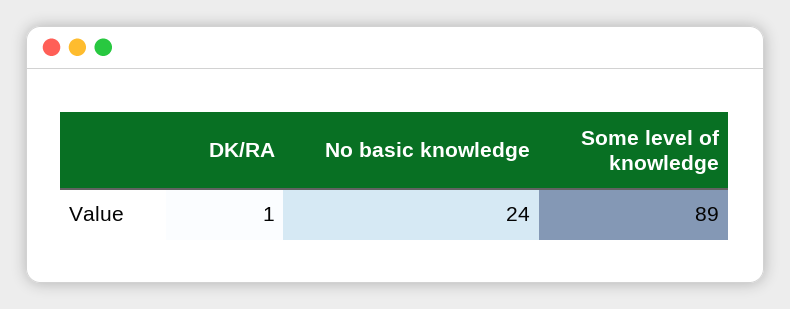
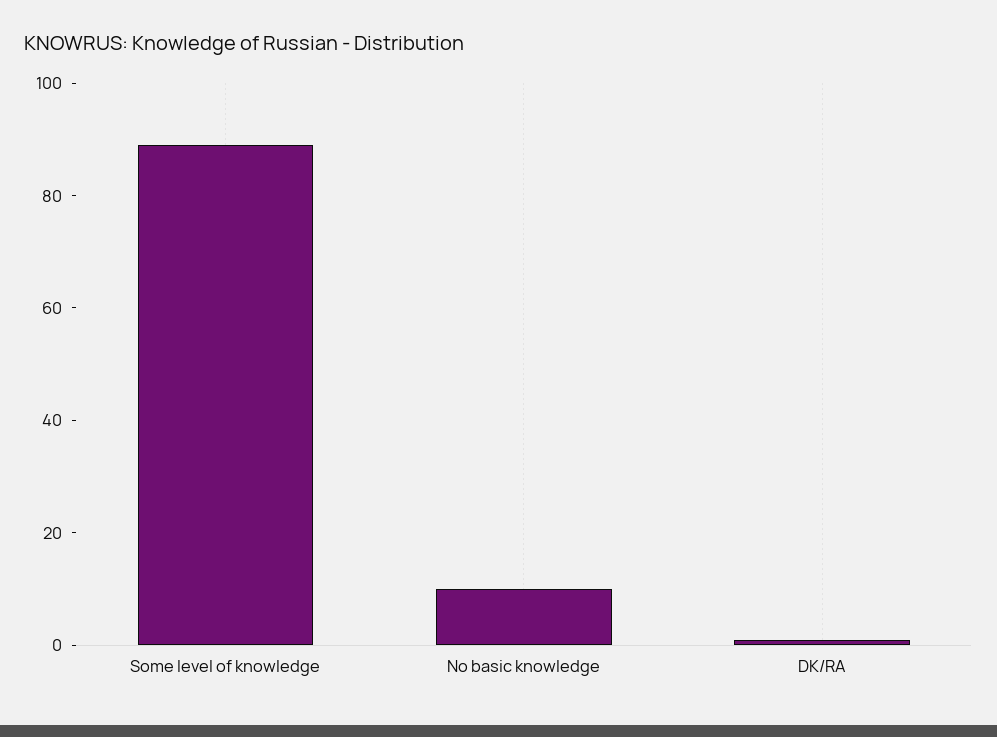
No basic knowledge: 24 -> 10

